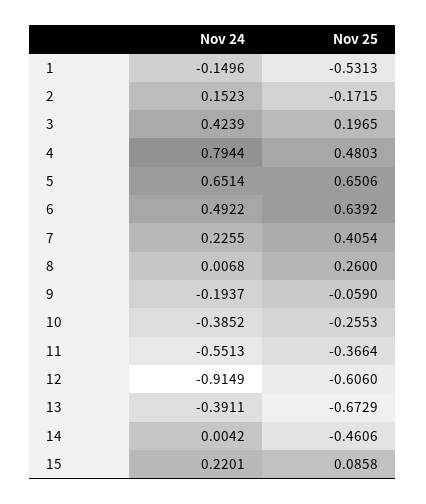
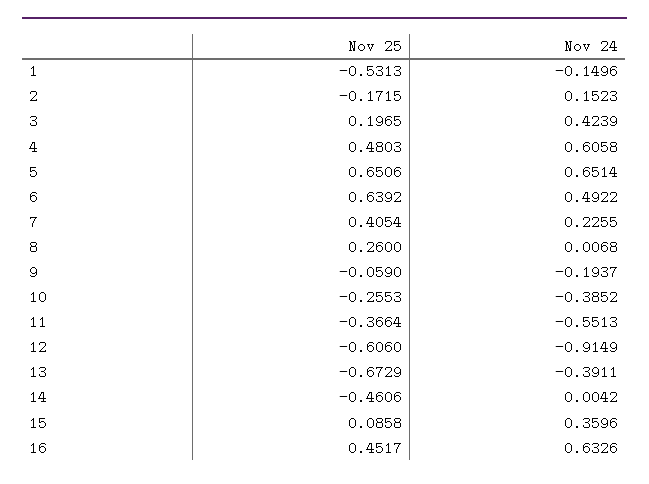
Nov 24, 4: 0.7944 -> 0.6058
Nov 24, 15: 0.2201 -> 0.3596
Nov 25, 16: none -> 0.4517
Nov 24, 16: none -> 0.6326

